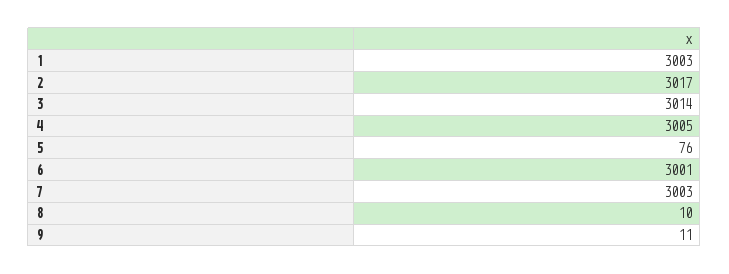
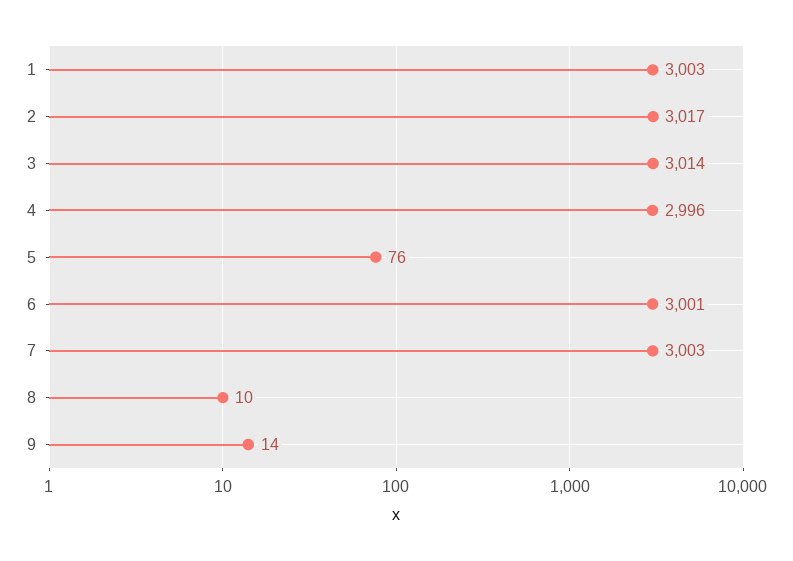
4: 3005 -> 2996
9: 11 -> 14

